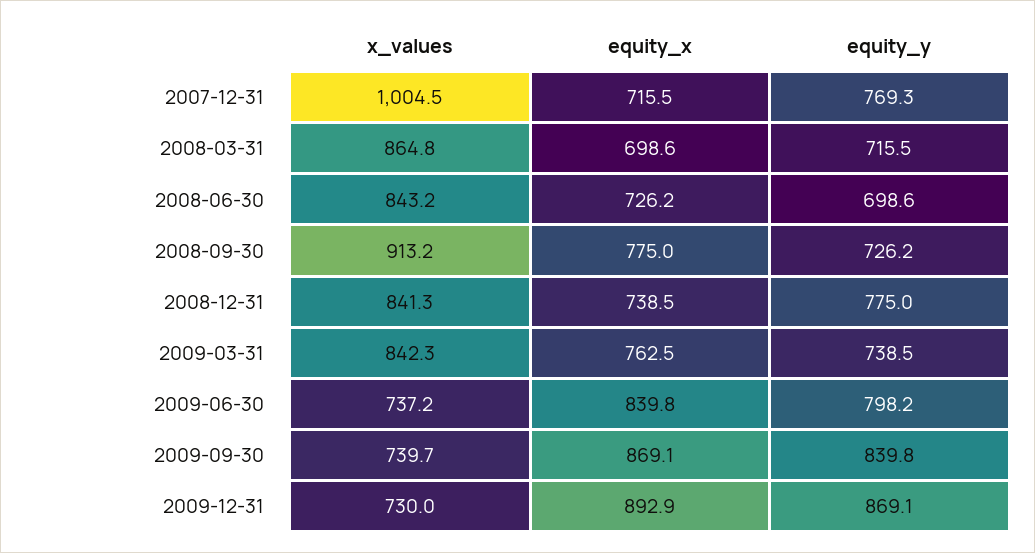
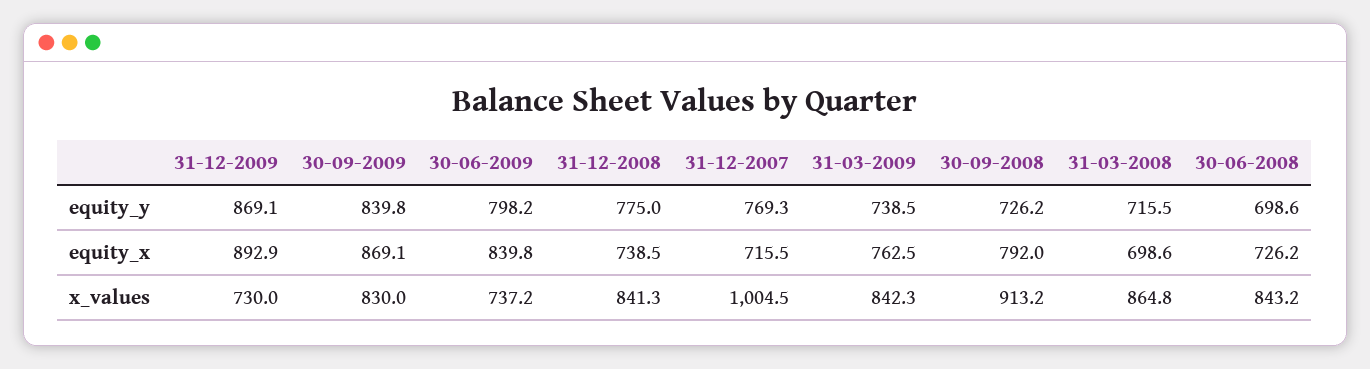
equity_x, 2008-09-30: 775 -> 792
x_values, 2009-09-30: 739.7 -> 830

